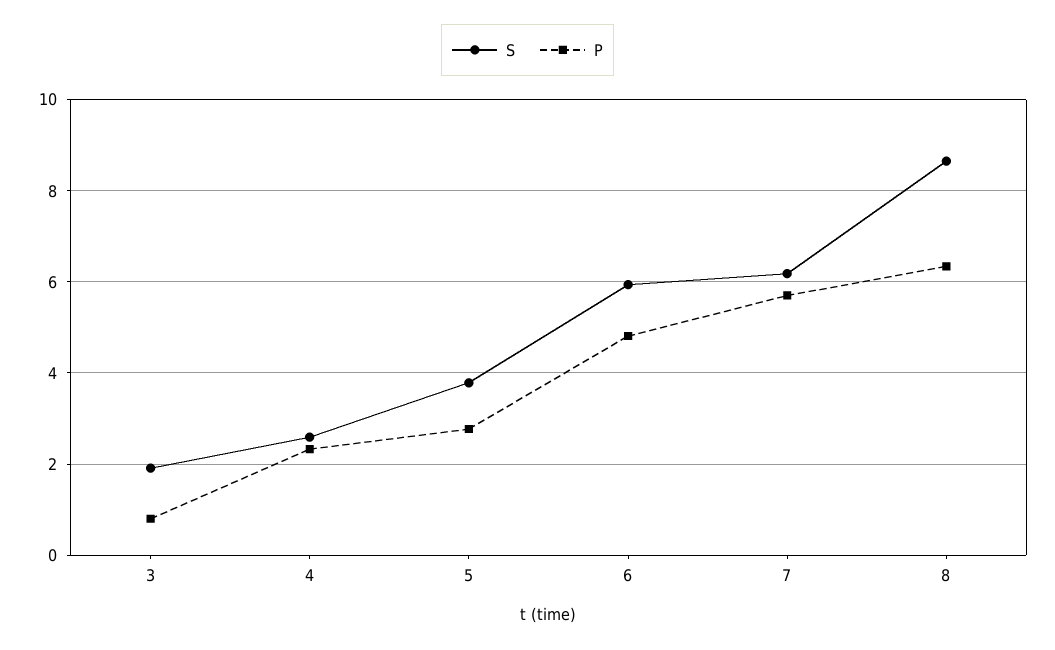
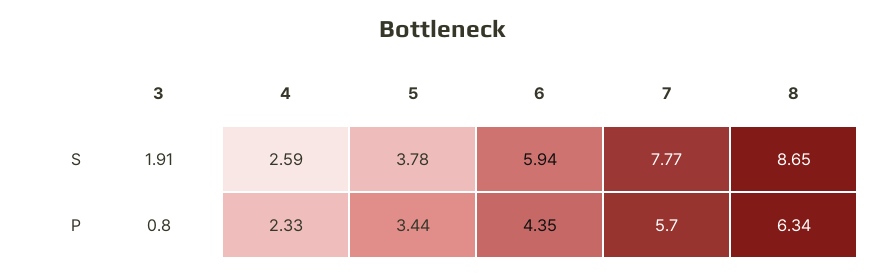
P, 5: 2.8 -> 3.44
P, 6: 4.8 -> 4.35
S, 7: 6.2 -> 7.77

